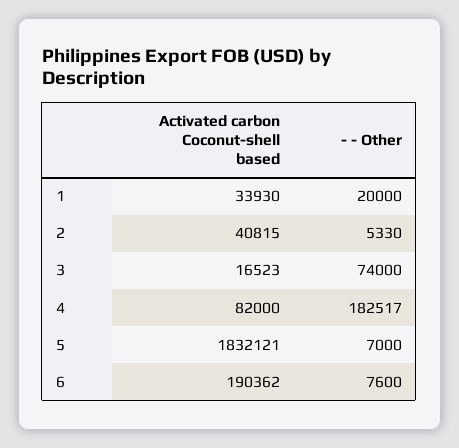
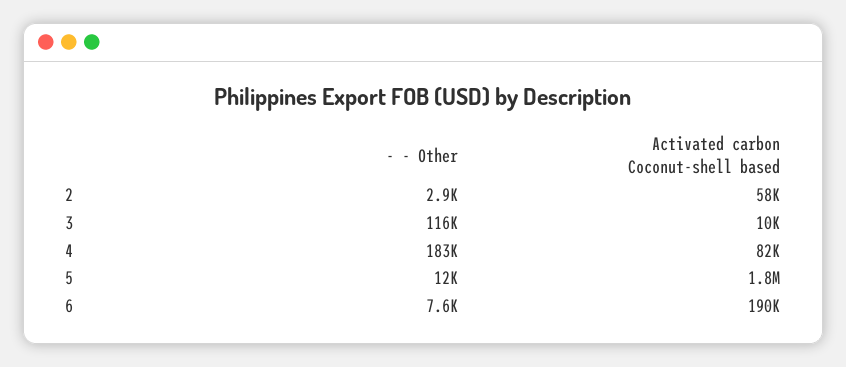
Activated carbon Coconut-shell based, 1: 33930 -> none
- - Other, 1: 20000 -> none
Activated carbon Coconut-shell based, 2: 40815 -> 58000
- - Other, 2: 5330 -> 2900
Activated carbon Coconut-shell based, 3: 16523 -> 10000
- - Other, 3: 74000 -> 116000
- - Other, 5: 7000 -> 12000

